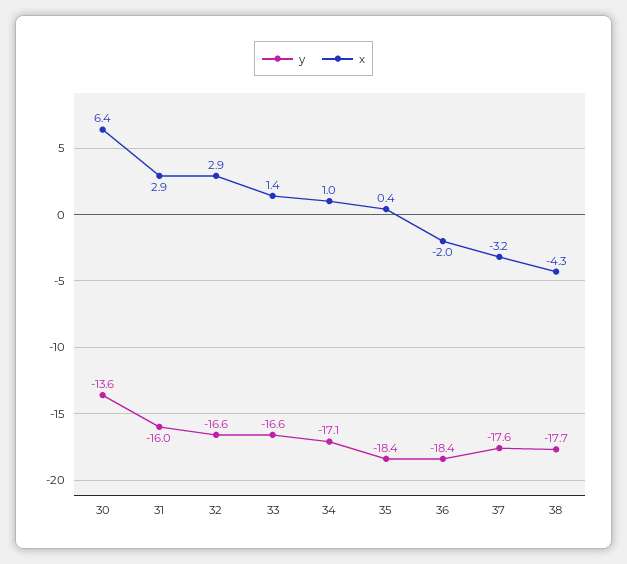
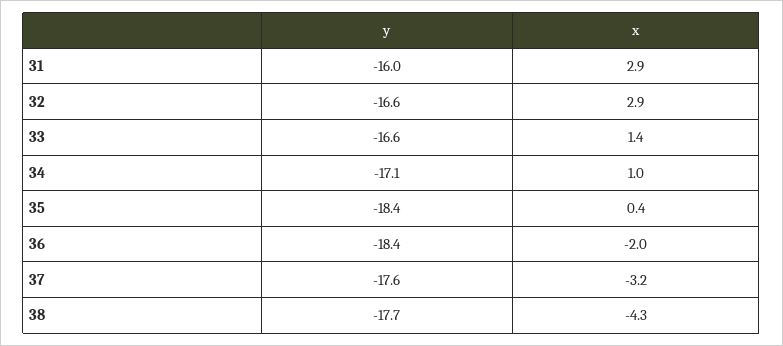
y, 30: -13.6 -> none
x, 30: 6.4 -> none

